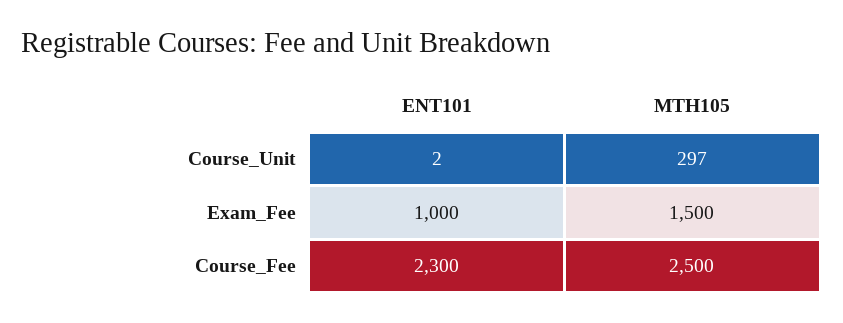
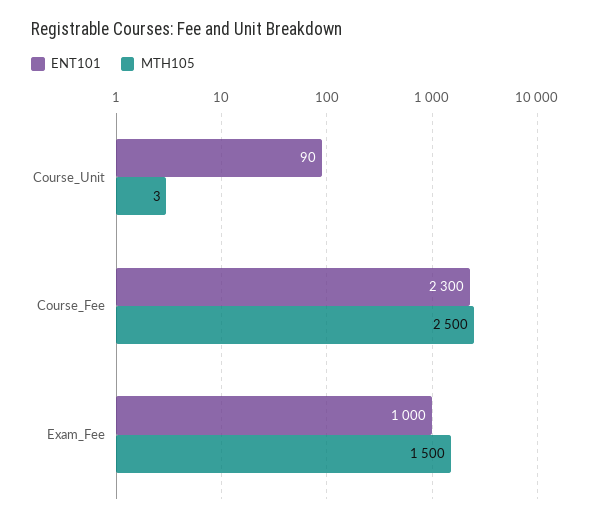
ENT101, Course_Unit: 2 -> 90
MTH105, Course_Unit: 297 -> 3

